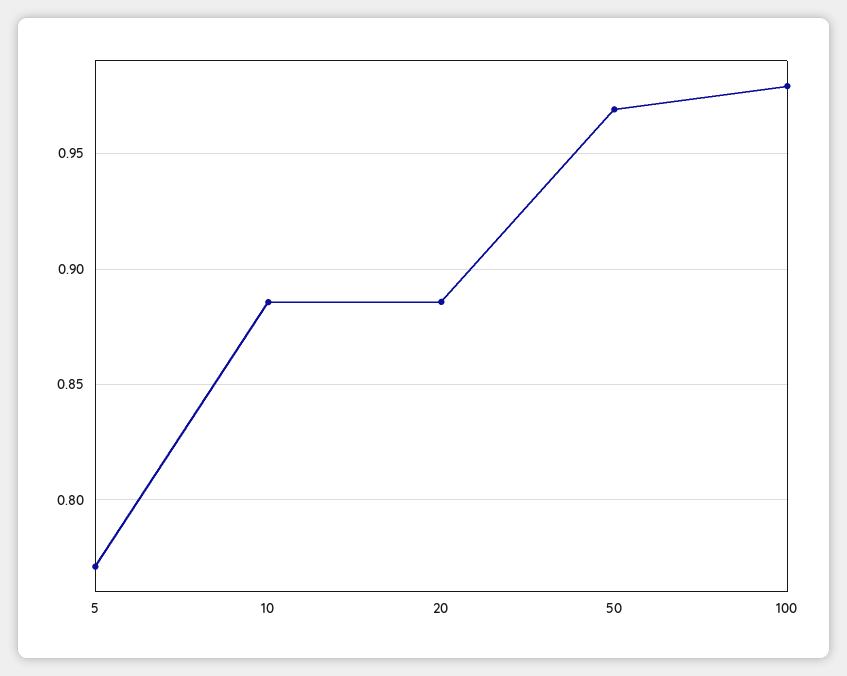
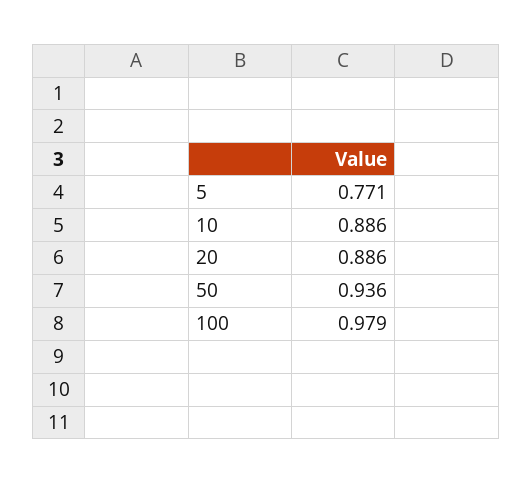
50: 0.97 -> 0.936

